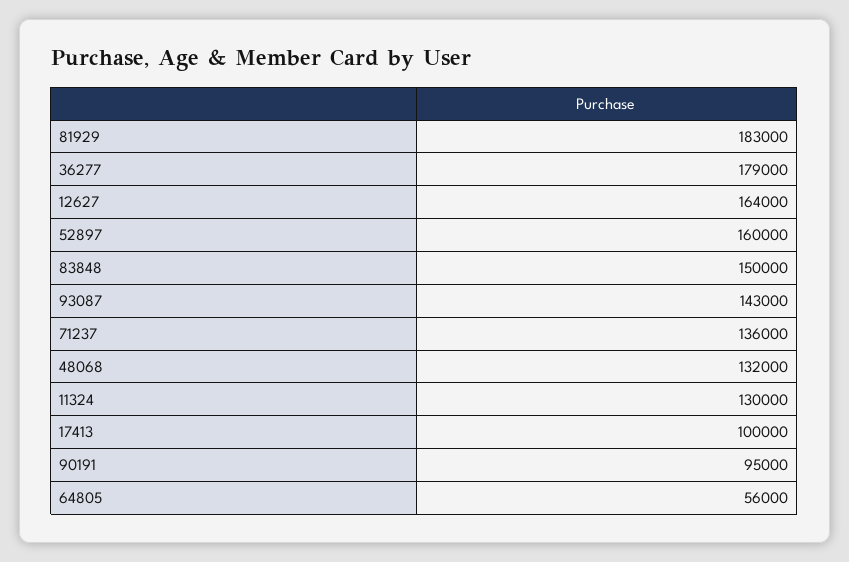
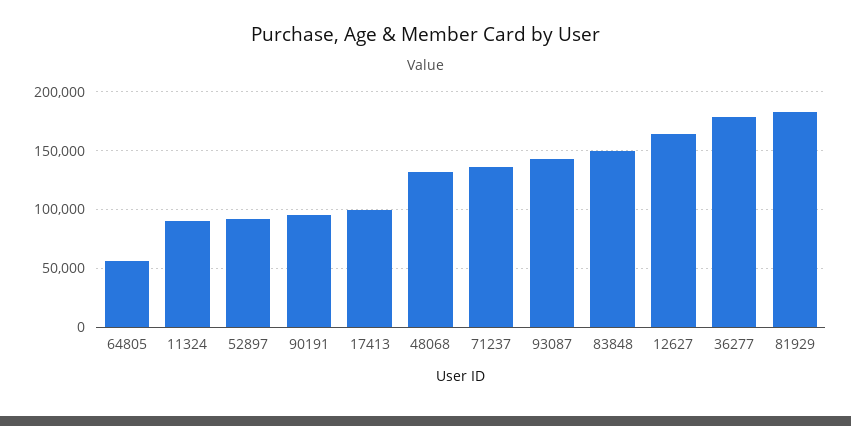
52897: 160000 -> 90000
11324: 130000 -> 90000

